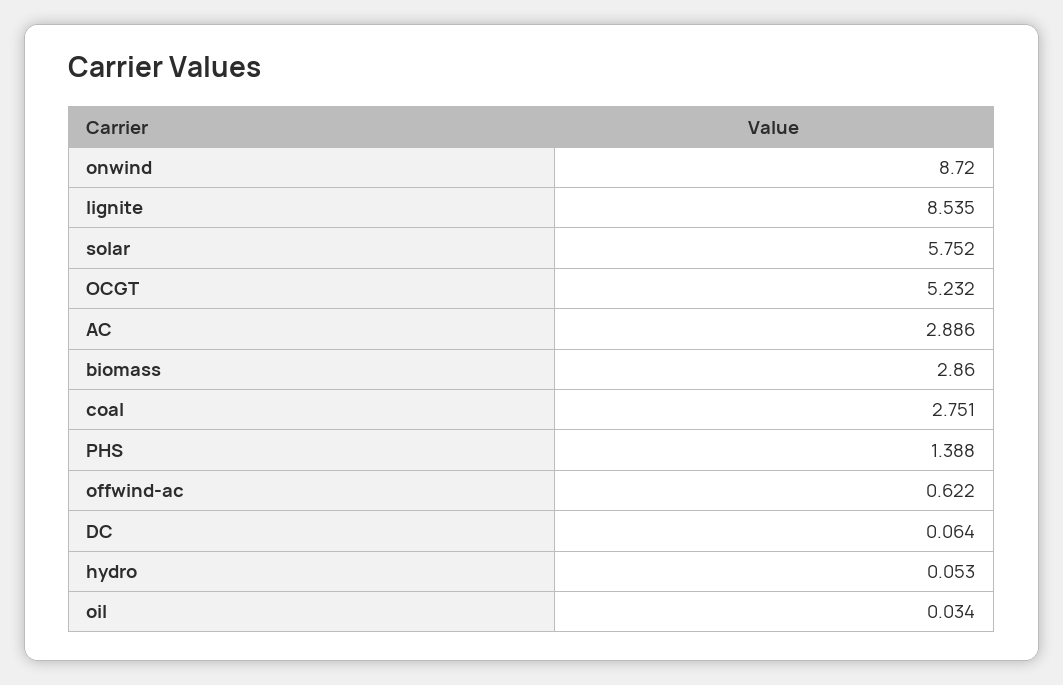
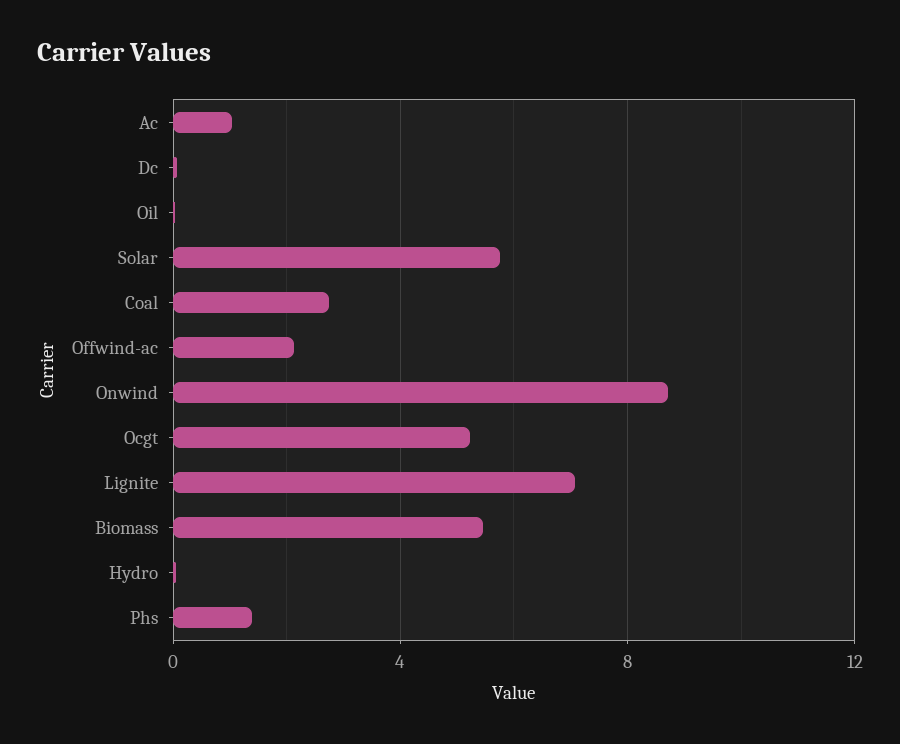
lignite: 8.535 -> 7
AC: 2.886 -> 1
biomass: 2.86 -> 5.5
offwind-ac: 0.622 -> 2

